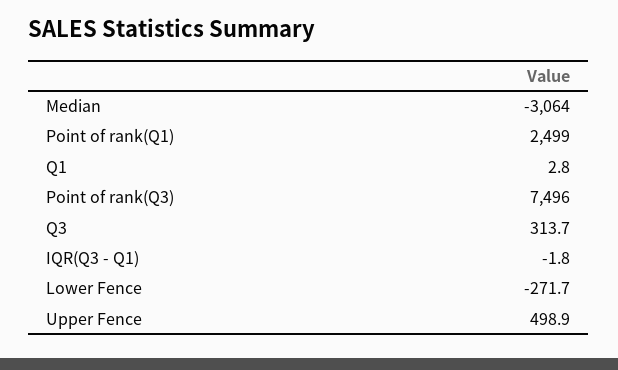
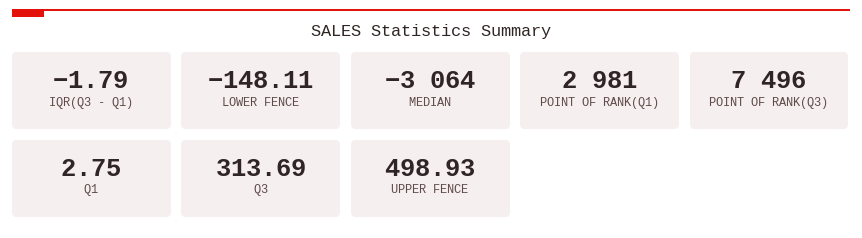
Point of rank(Q1): 2499 -> 2981
Lower Fence: -271.7 -> -148.11

